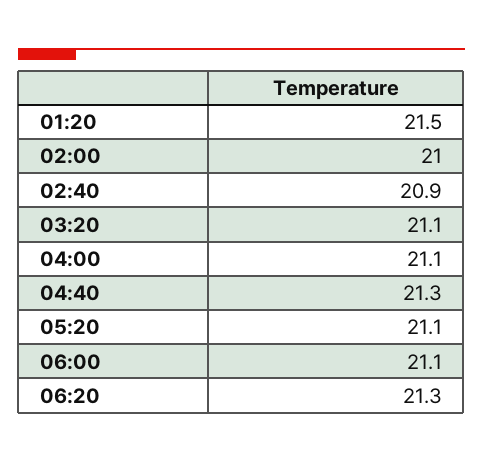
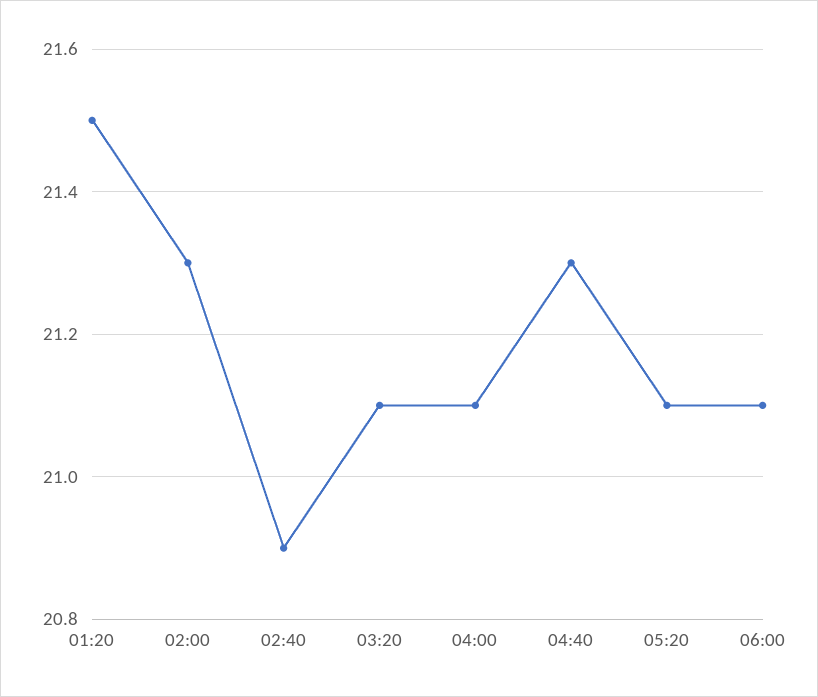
02:00: 21 -> 21.3
06:20: 21.3 -> none

